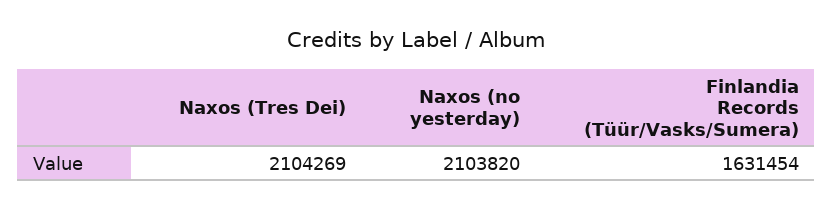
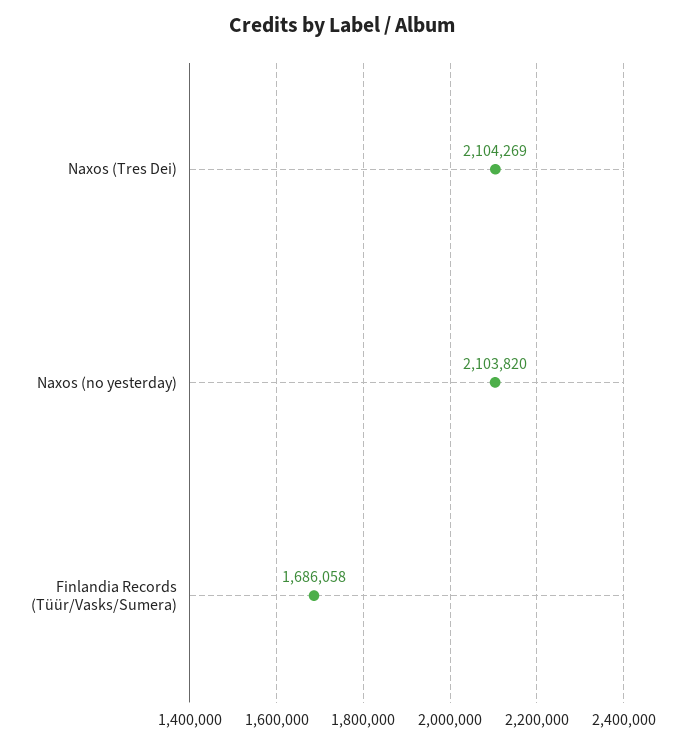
Finlandia Records (Tüür/Vasks/Sumera): 1631454 -> 1686058

